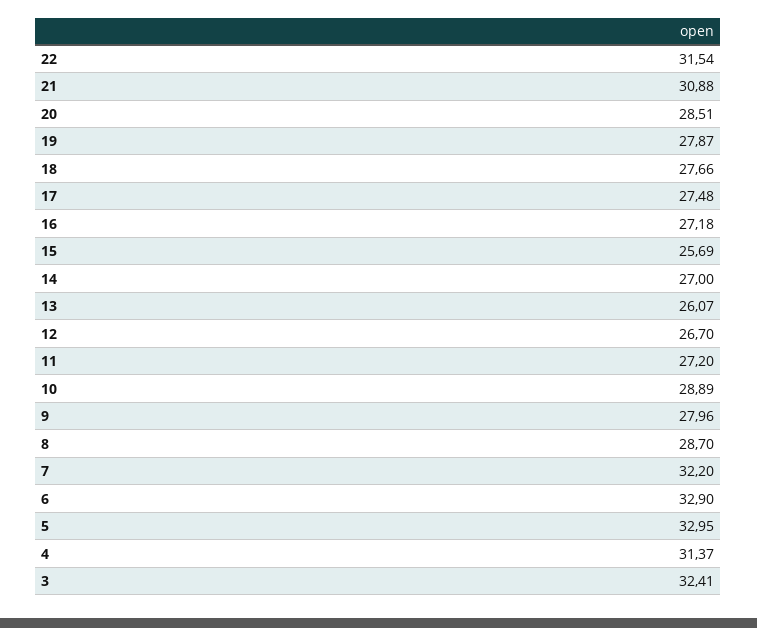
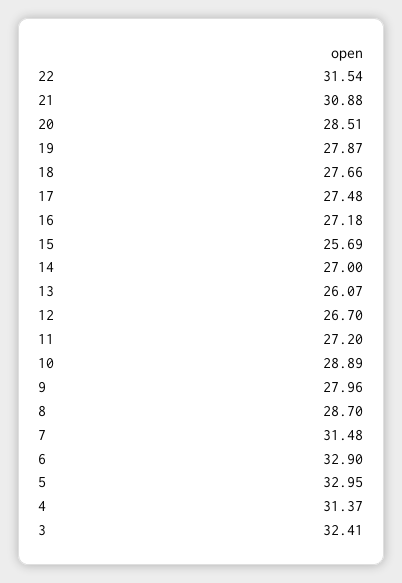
7: 32.2 -> 31.48

